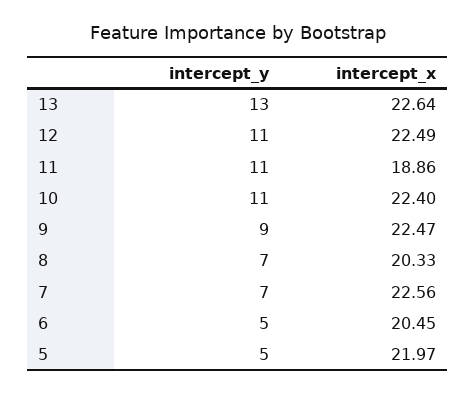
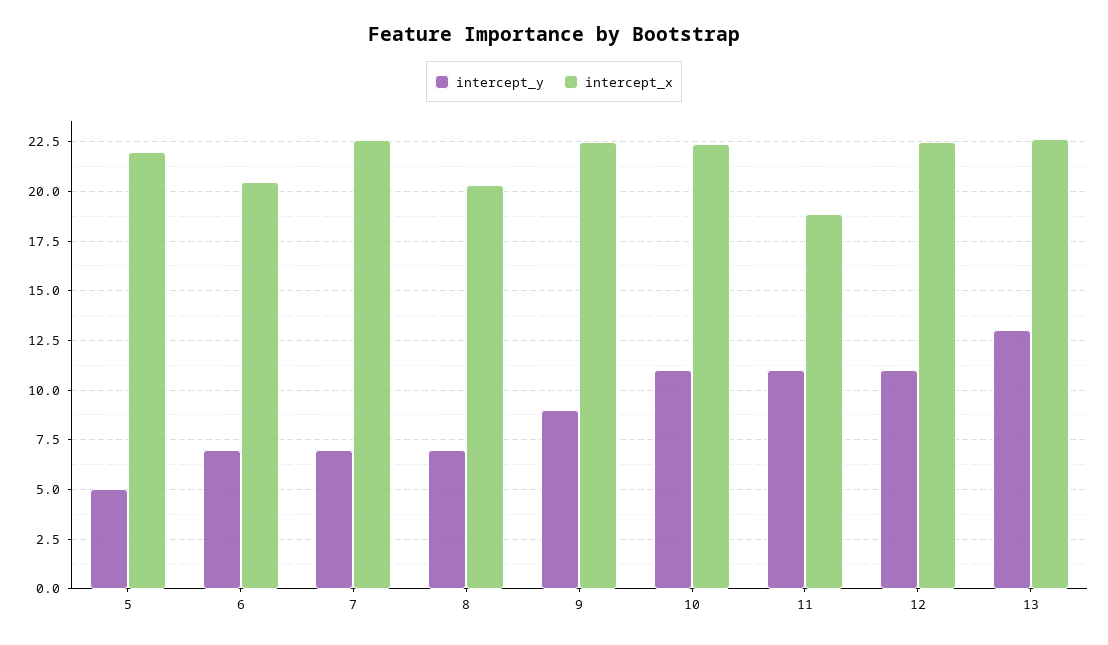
intercept_y, 6: 5 -> 7

